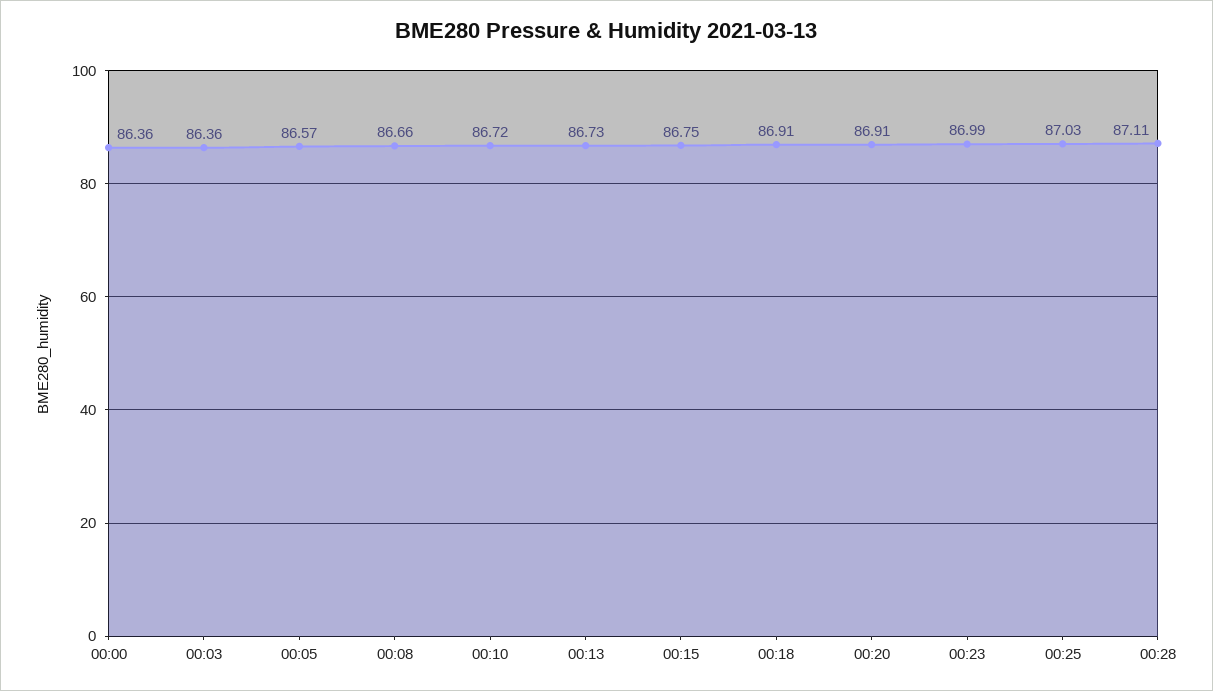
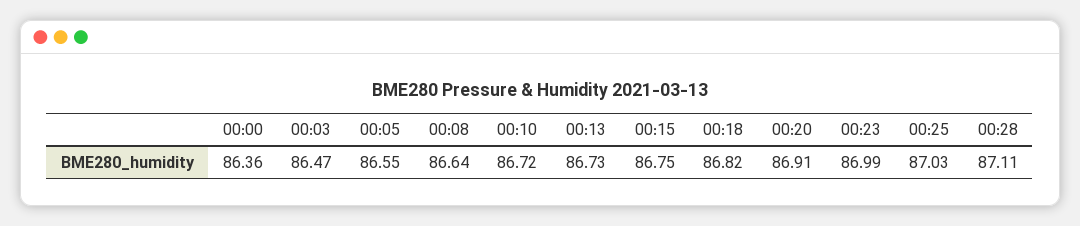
00:03: 86.36 -> 86.47
00:05: 86.57 -> 86.55
00:08: 86.66 -> 86.64
00:18: 86.91 -> 86.82

